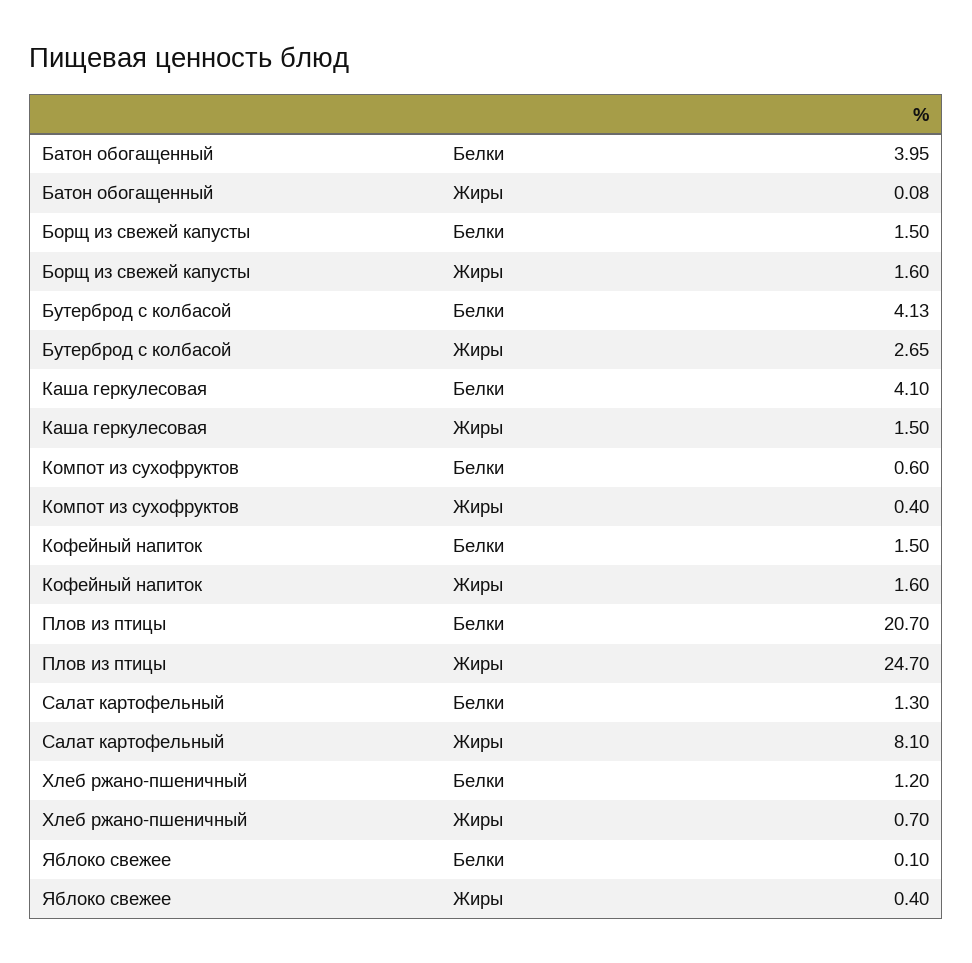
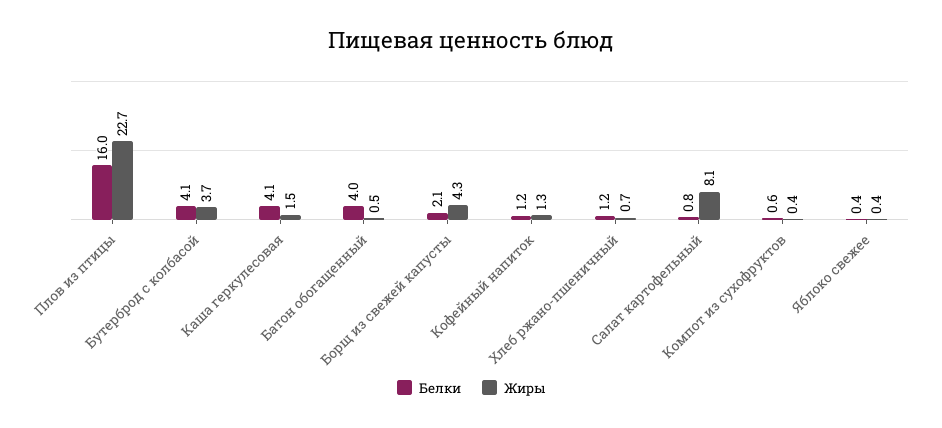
Жиры, Батон обогащенный: 0.08 -> 0.5
Белки, Борщ из свежей капусты: 1.5 -> 2.1
Жиры, Борщ из свежей капусты: 1.6 -> 4.3
Жиры, Бутерброд с колбасой: 2.65 -> 3.7
Белки, Кофейный напиток: 1.5 -> 1.2
Жиры, Кофейный напиток: 1.6 -> 1.3
Белки, Плов из птицы: 20.7 -> 16
Жиры, Плов из птицы: 24.7 -> 22.7
Белки, Салат картофельный: 1.3 -> 0.8
Белки, Яблоко свежее: 0.1 -> 0.4

